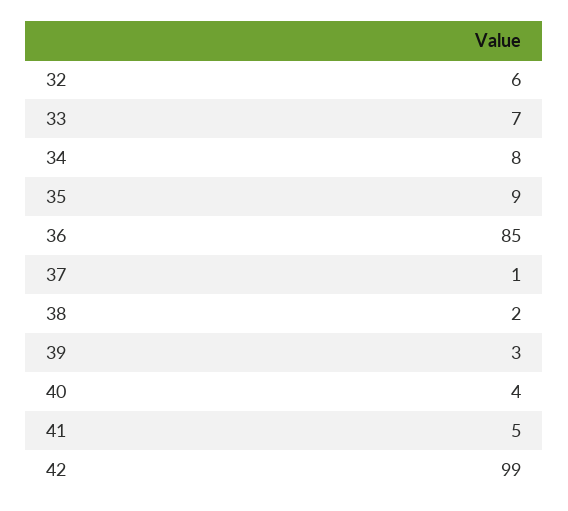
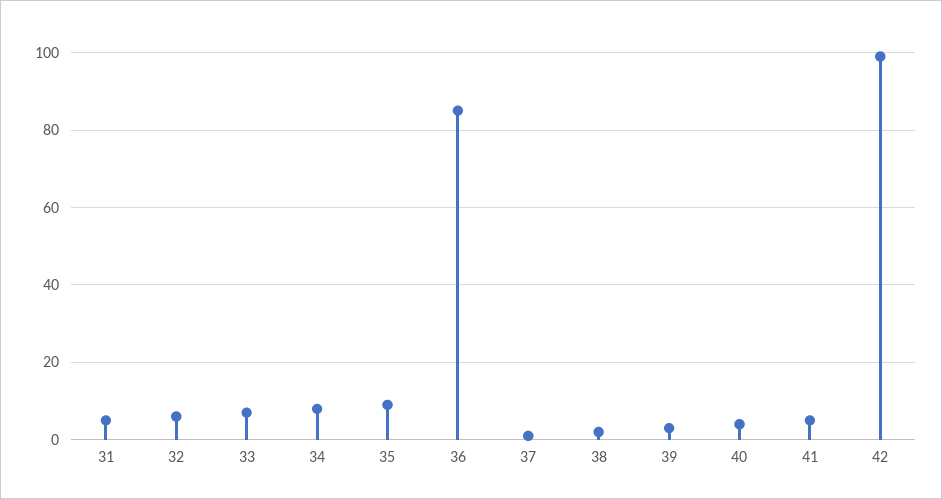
31: none -> 5

